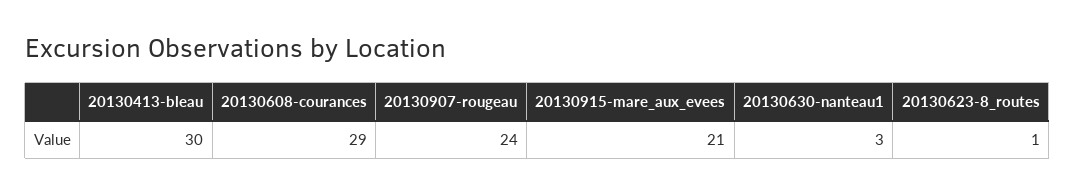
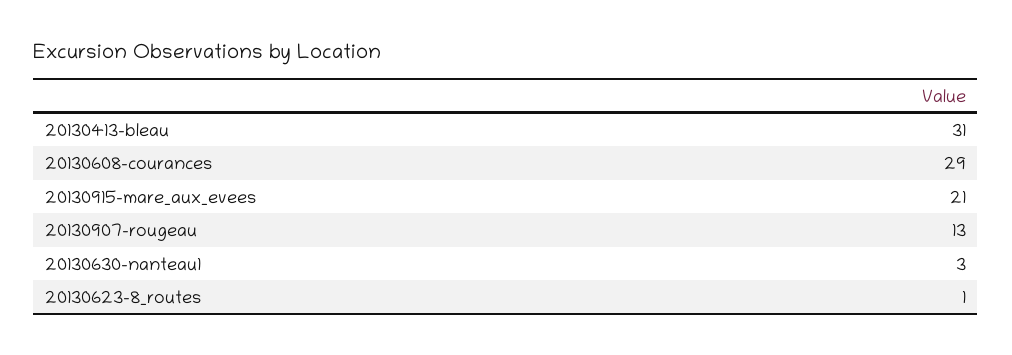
20130413-bleau: 30 -> 31
20130907-rougeau: 24 -> 13

